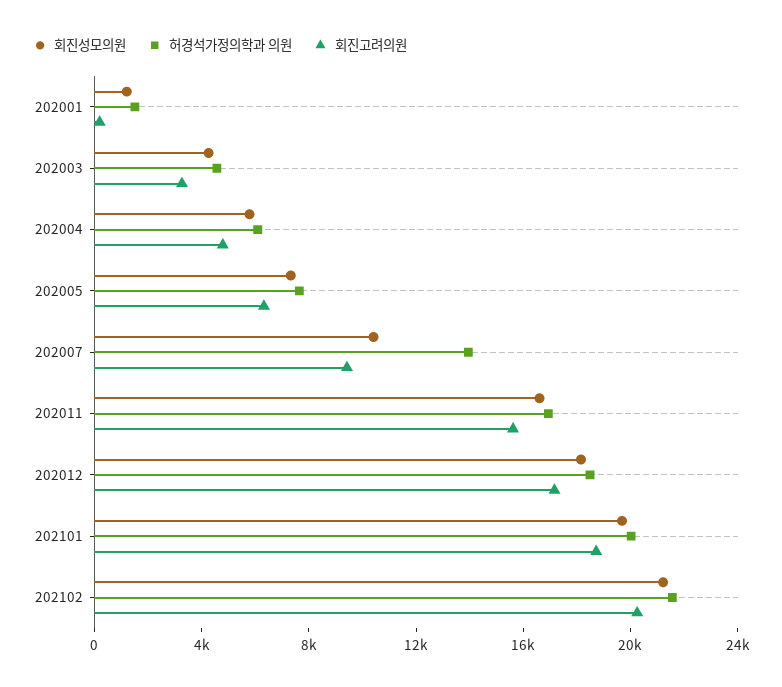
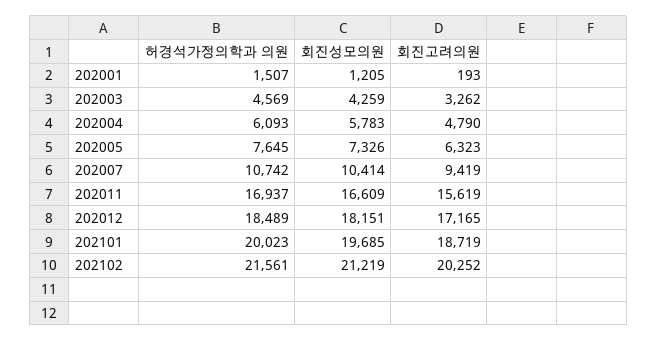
허경석가정의학과 의원, 202007: 14000 -> 10742

